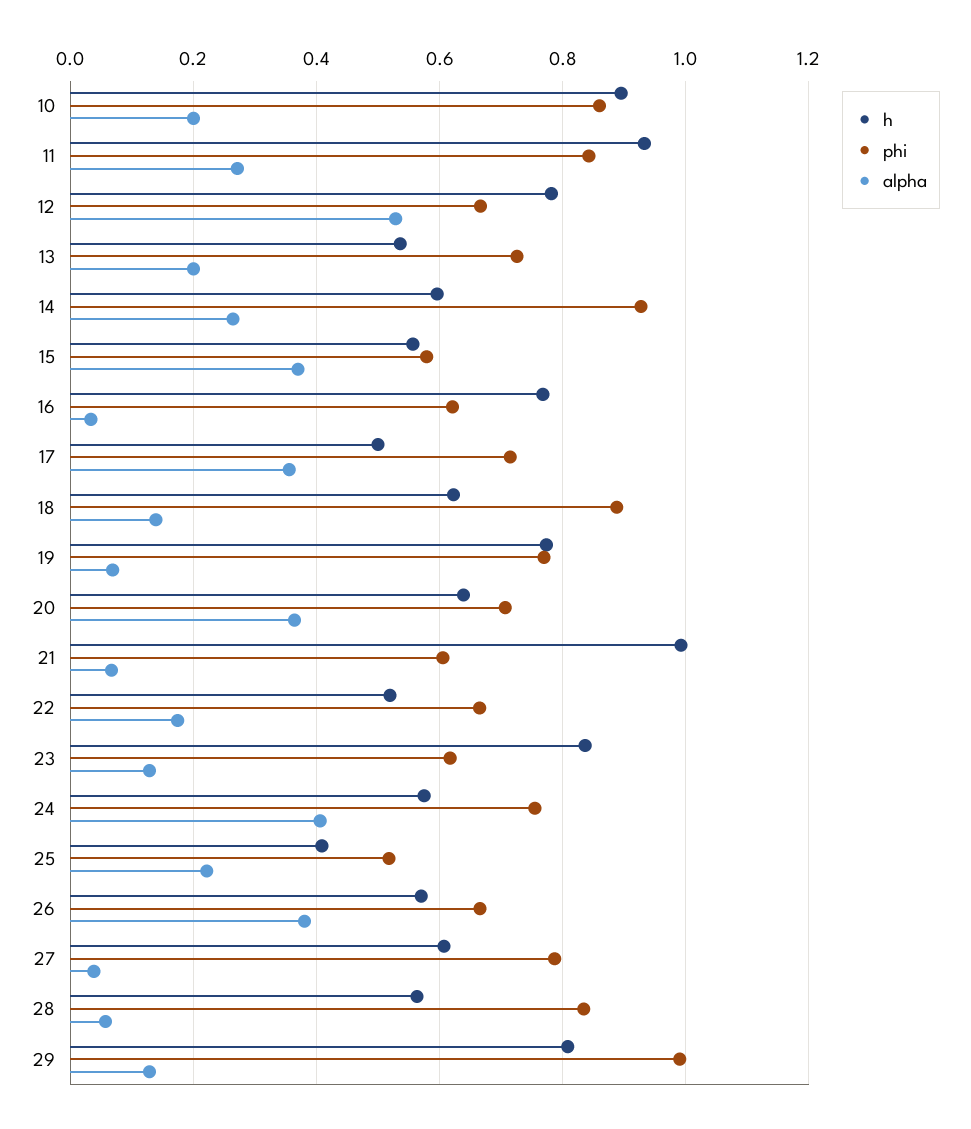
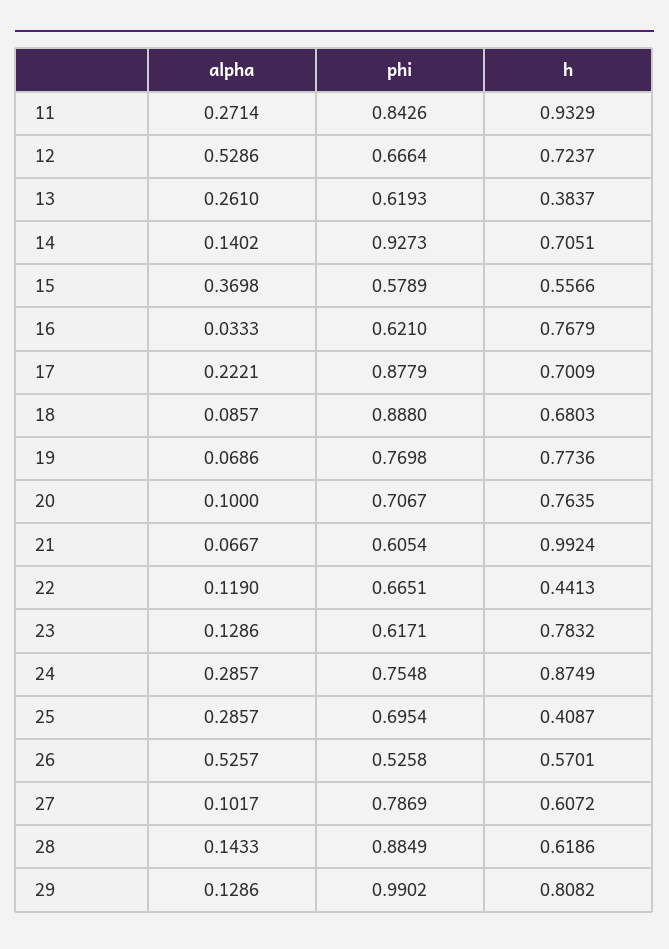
h, 10: 0.9 -> none
phi, 10: 0.86 -> none
alpha, 10: 0.2 -> none
h, 12: 0.78 -> 0.7237
h, 13: 0.54 -> 0.3837
phi, 13: 0.72 -> 0.6193
alpha, 13: 0.2 -> 0.261
h, 14: 0.6 -> 0.7051
alpha, 14: 0.26 -> 0.1402
h, 17: 0.5 -> 0.7009
phi, 17: 0.72 -> 0.8779
alpha, 17: 0.36 -> 0.2221
h, 18: 0.62 -> 0.6803
alpha, 18: 0.14 -> 0.0857
h, 20: 0.64 -> 0.7635
alpha, 20: 0.36 -> 0.1
h, 22: 0.52 -> 0.4413
alpha, 22: 0.18 -> 0.119
h, 23: 0.84 -> 0.7832
h, 24: 0.58 -> 0.8749
alpha, 24: 0.4 -> 0.2857
phi, 25: 0.52 -> 0.6954
alpha, 25: 0.22 -> 0.2857
phi, 26: 0.66 -> 0.5258
alpha, 26: 0.38 -> 0.5257
alpha, 27: 0.04 -> 0.1017
h, 28: 0.56 -> 0.6186
phi, 28: 0.84 -> 0.8849
alpha, 28: 0.06 -> 0.1433

